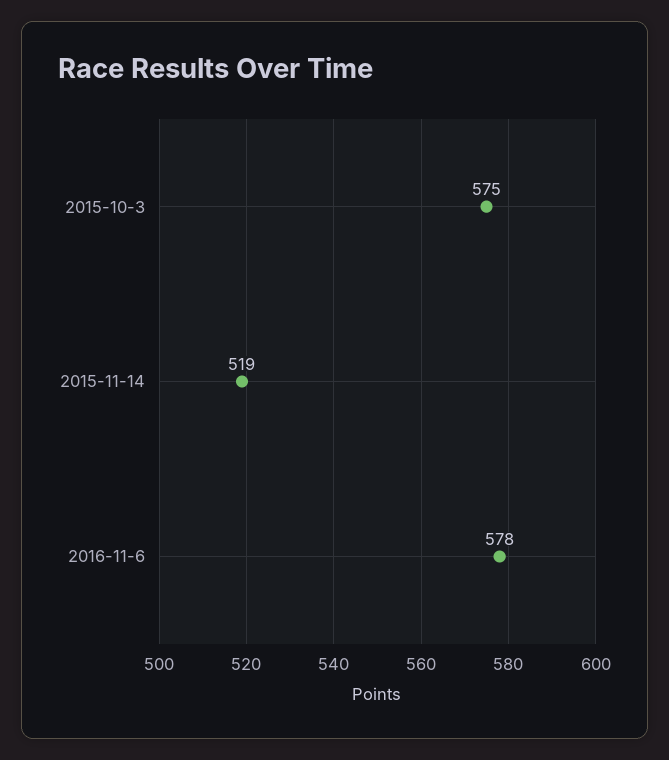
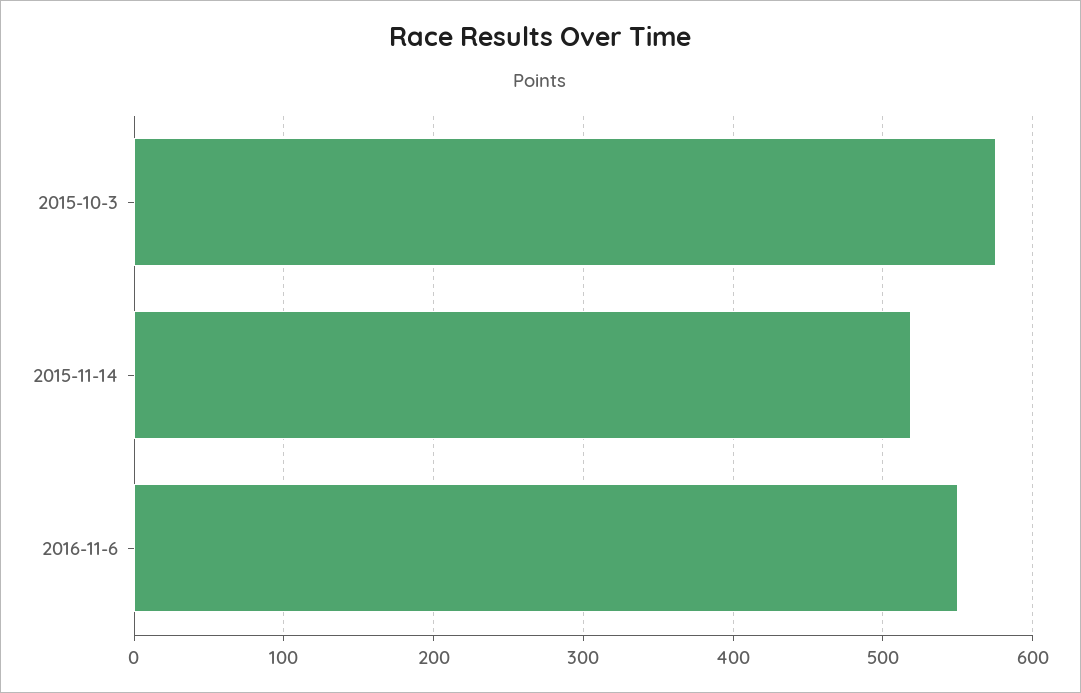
2016-11-6: 578 -> 550

